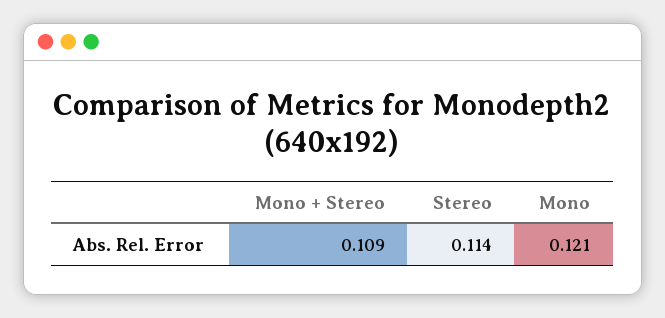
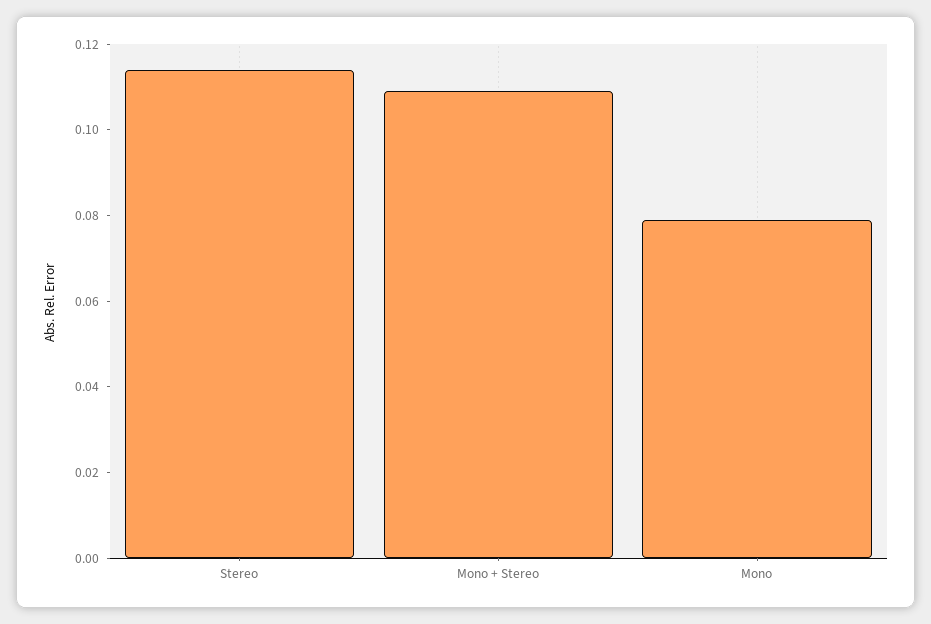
Mono: 0.121 -> 0.08

